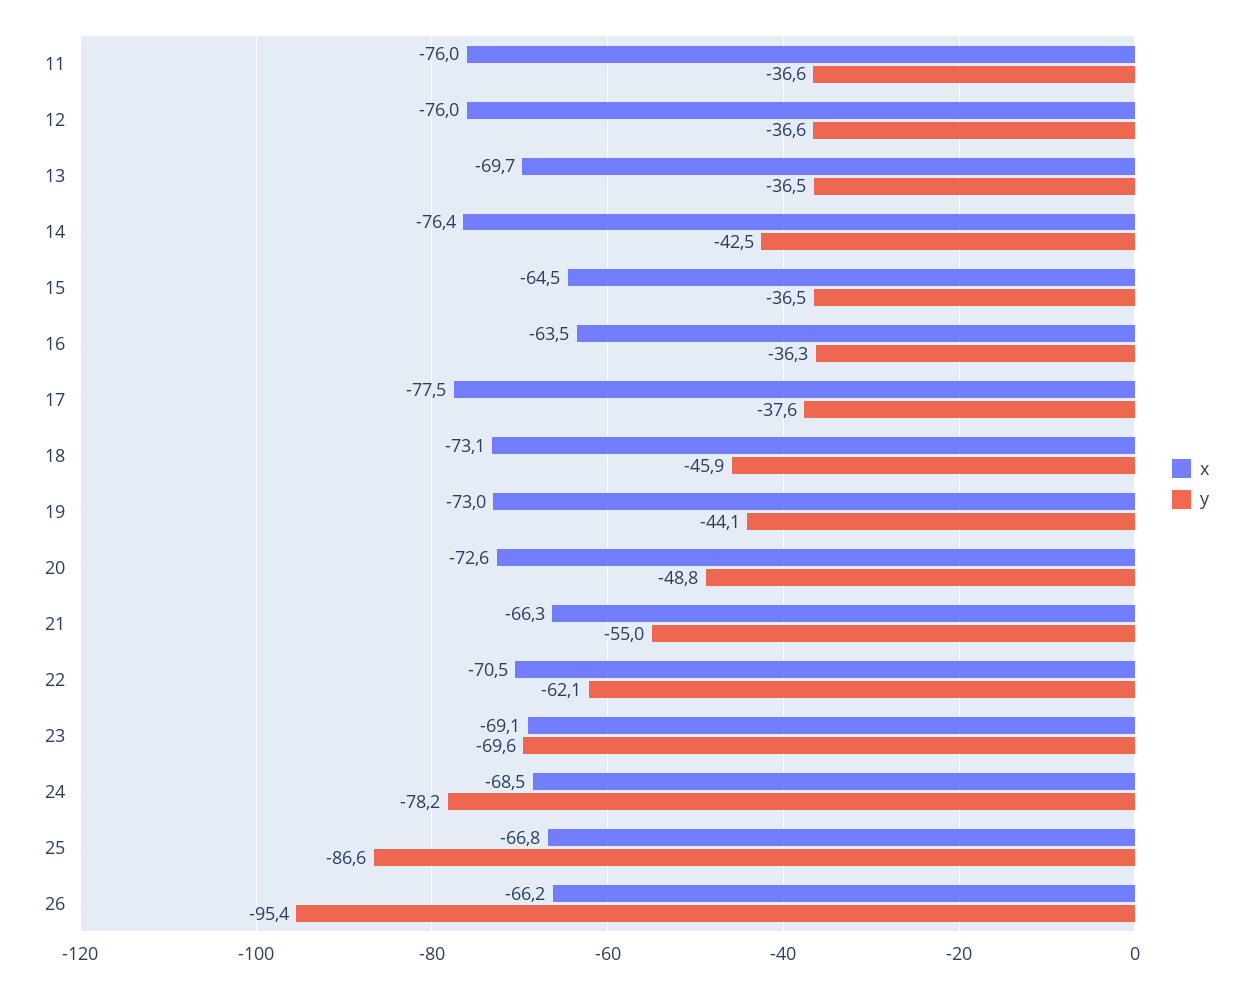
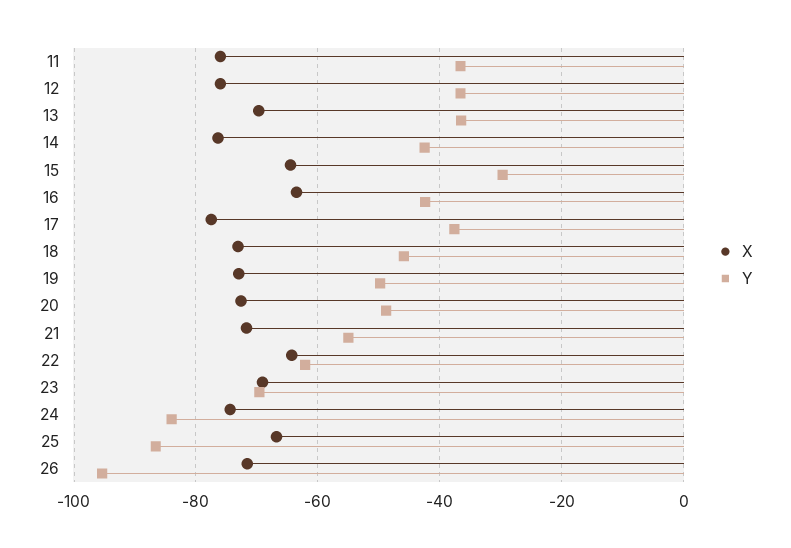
y, 15: -36.5 -> -30
y, 16: -36.3 -> -42
y, 19: -44.1 -> -50
x, 21: -66.3 -> -72
x, 22: -70.5 -> -64
x, 24: -68.5 -> -74
y, 24: -78.2 -> -84
x, 26: -66.2 -> -72

